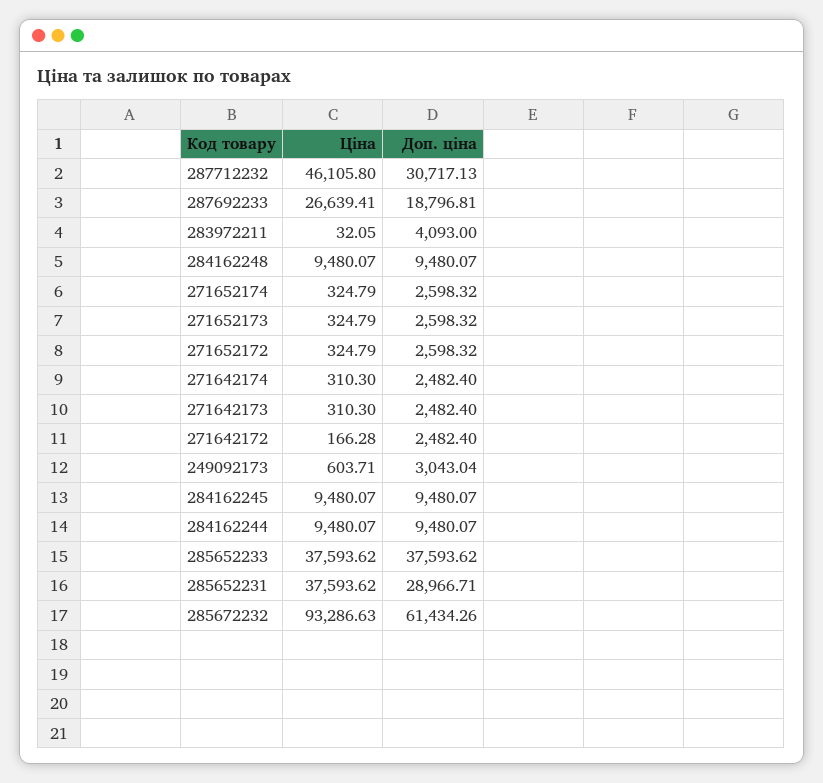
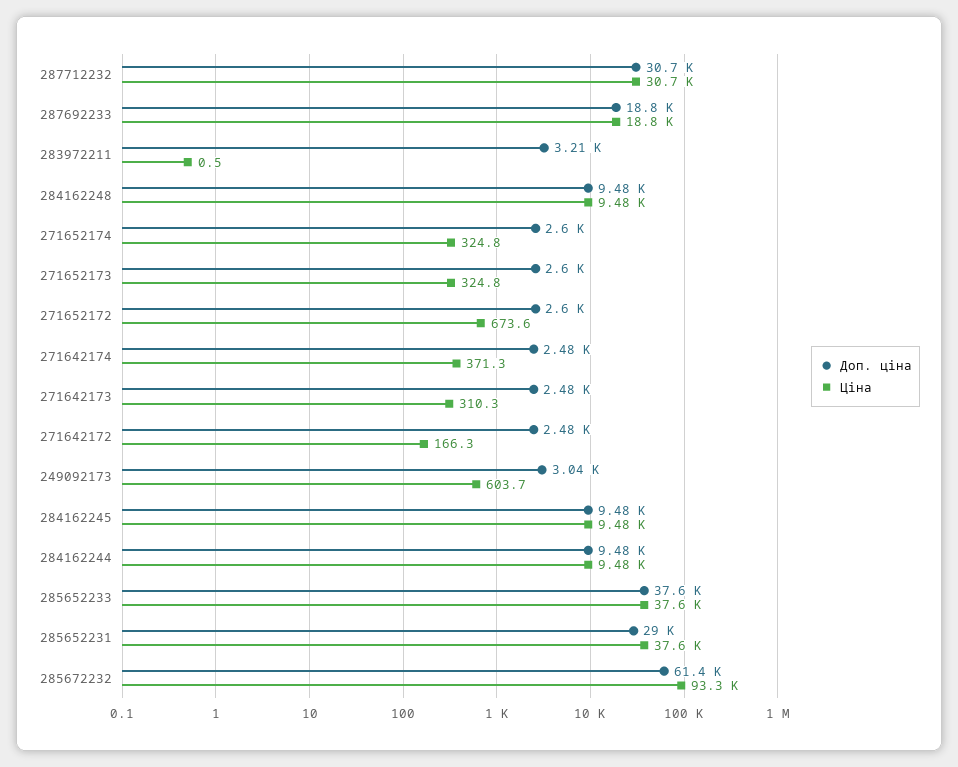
Ціна, 287712232: 46105.8 -> 30700
Ціна, 287692233: 26639.41 -> 18800
Ціна, 283972211: 32.05 -> 0.5
Доп. ціна, 283972211: 4093 -> 3210
Ціна, 271652172: 324.79 -> 673.6
Ціна, 271642174: 310.3 -> 371.3

